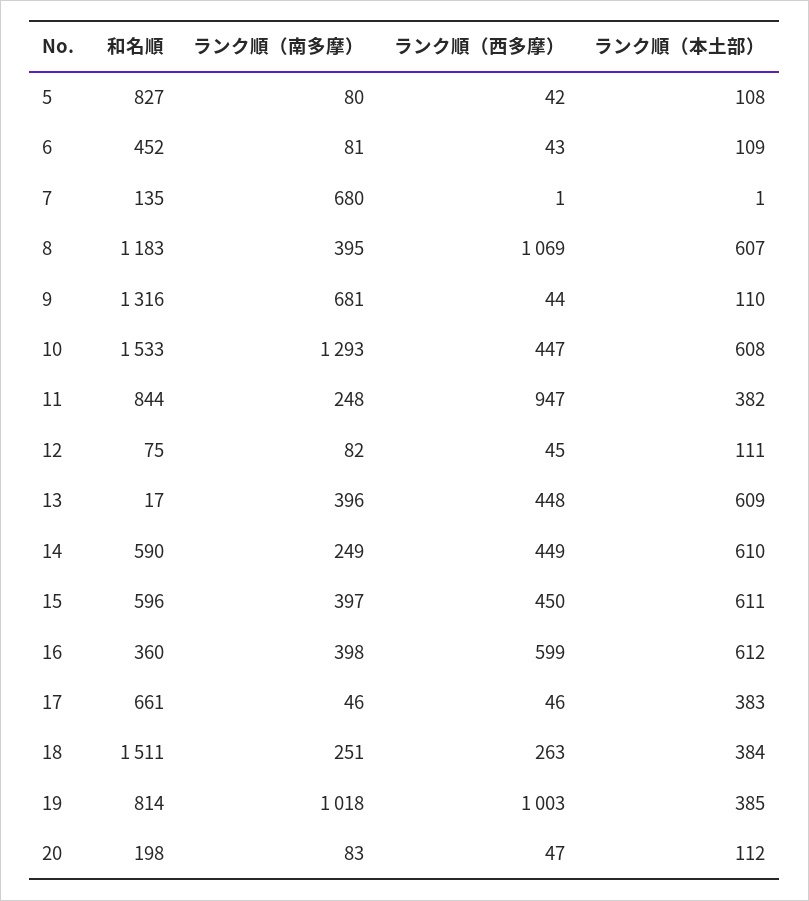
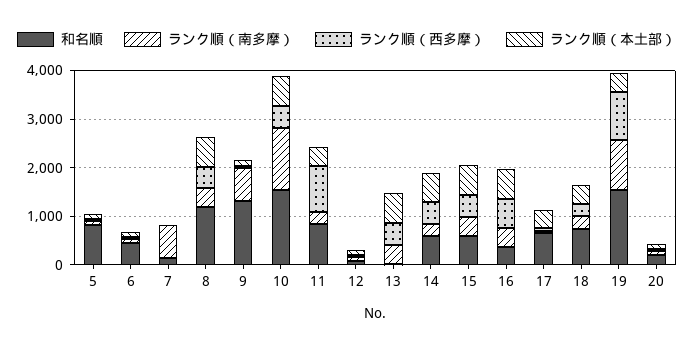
ランク順（西多摩）, 8: 1069 -> 400
和名順, 18: 1511 -> 800
和名順, 19: 814 -> 1600

